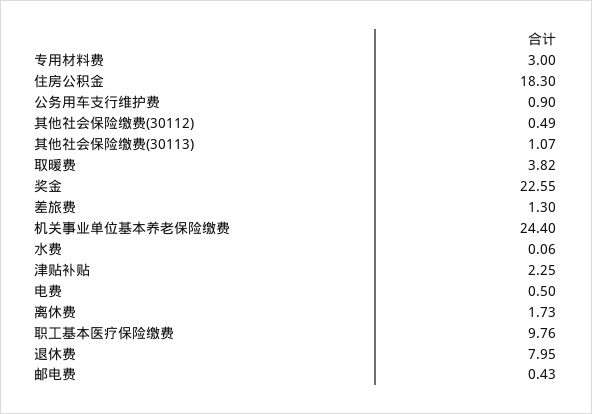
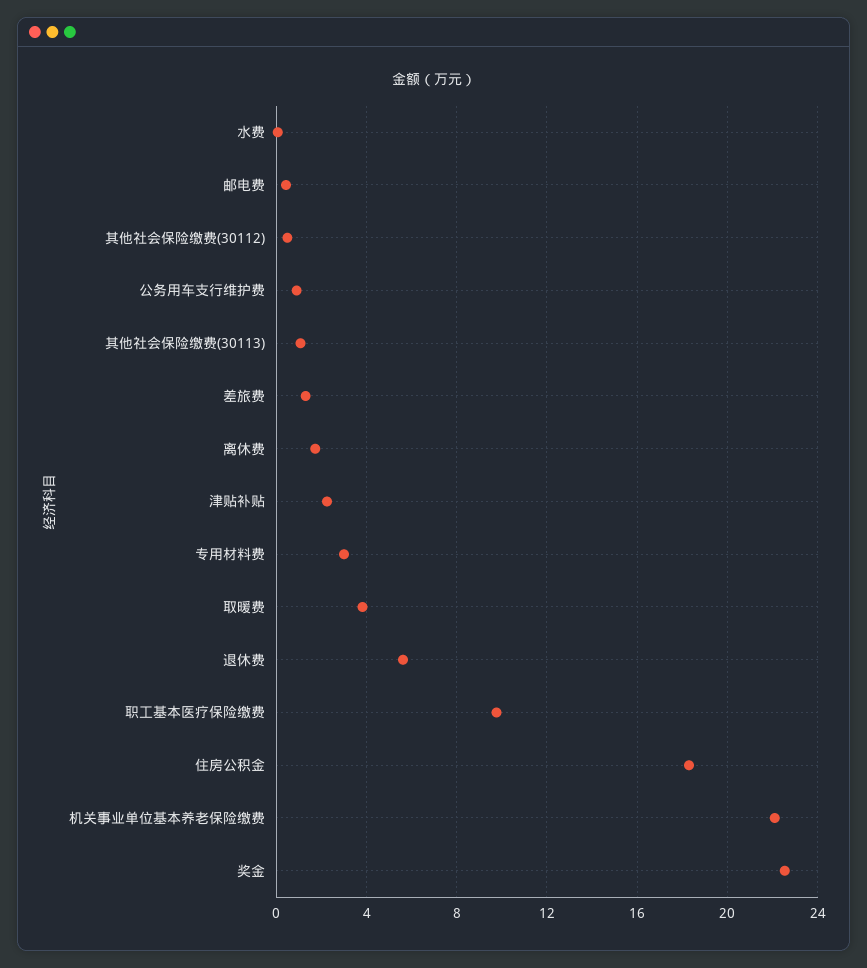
机关事业单位基本养老保险缴费: 24.4 -> 22
电费: 0.5 -> none
退休费: 7.95 -> 5.5

